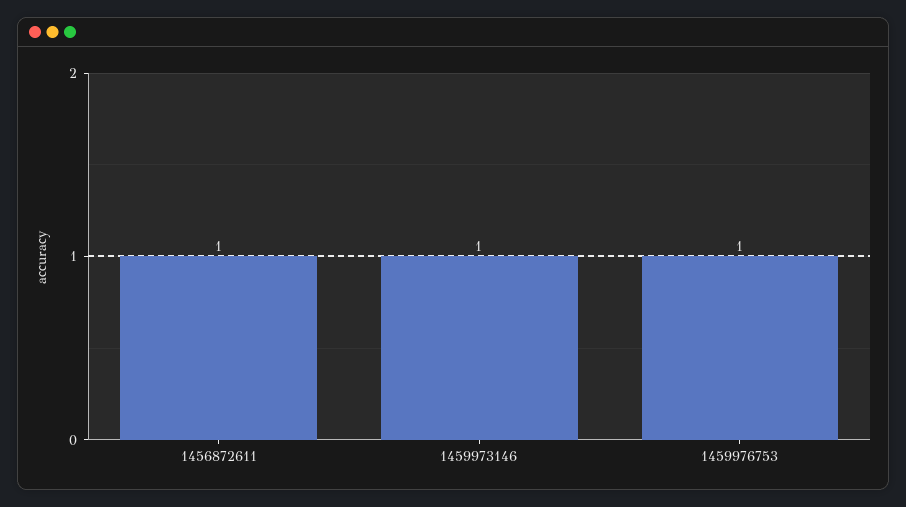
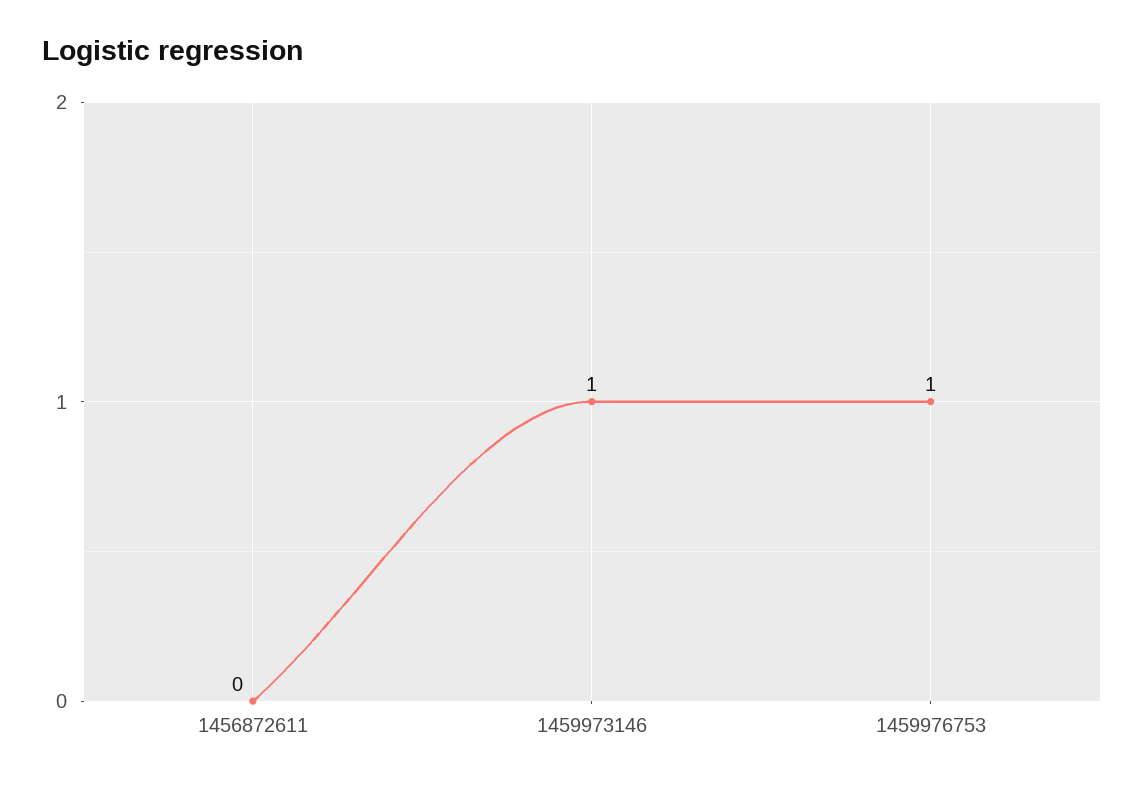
1456872611: 1 -> 0

